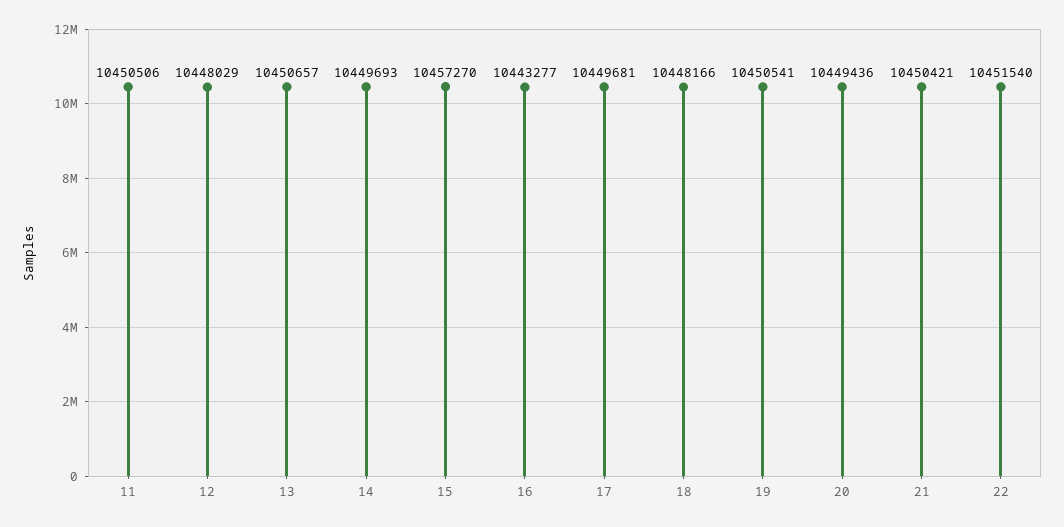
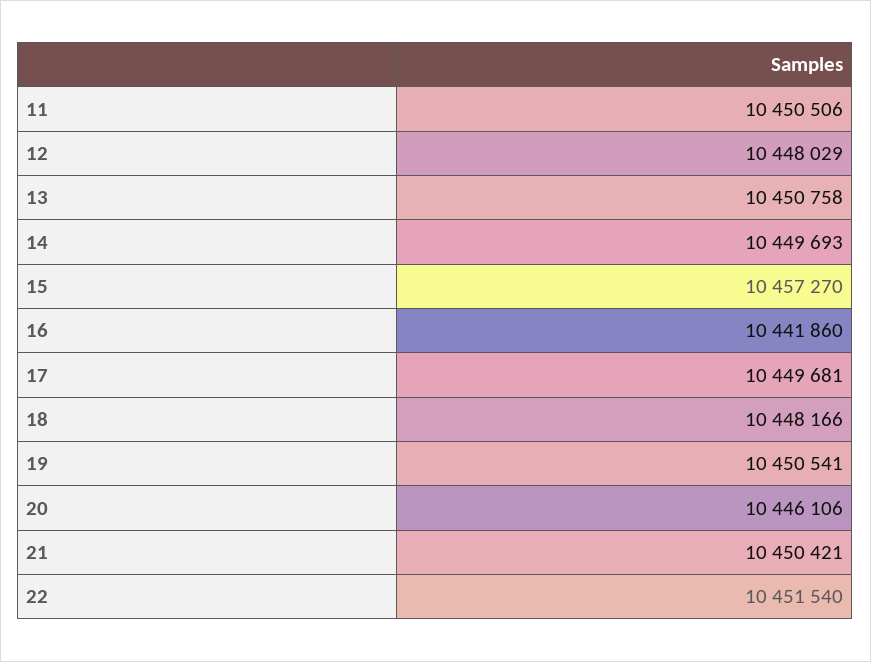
13: 10450657 -> 10450758
16: 10443277 -> 10441860
20: 10449436 -> 10446106

